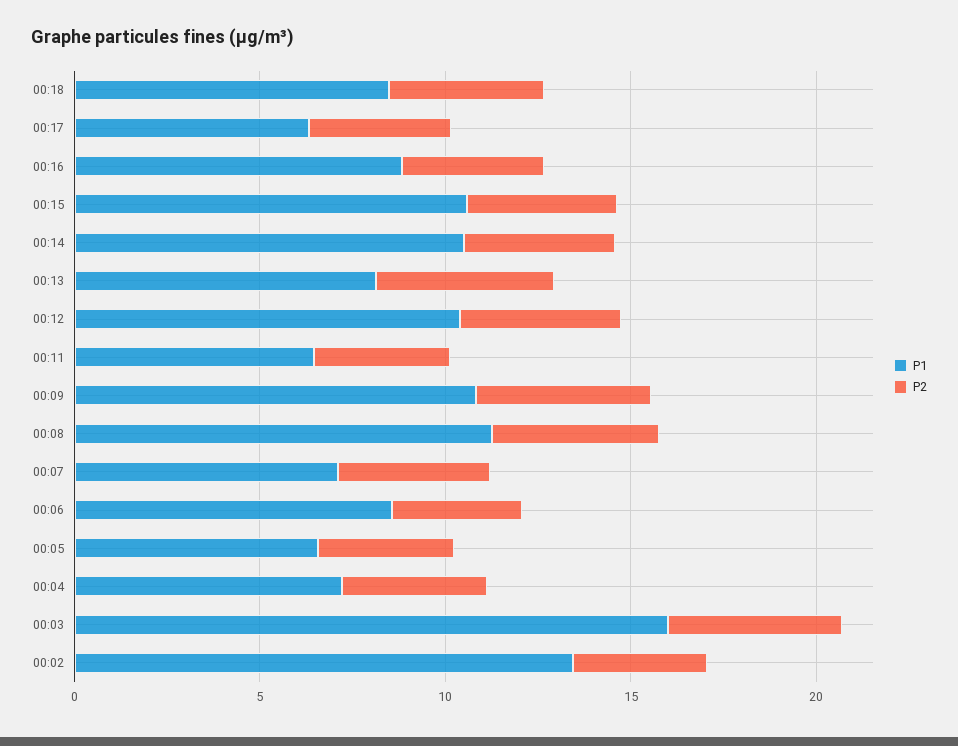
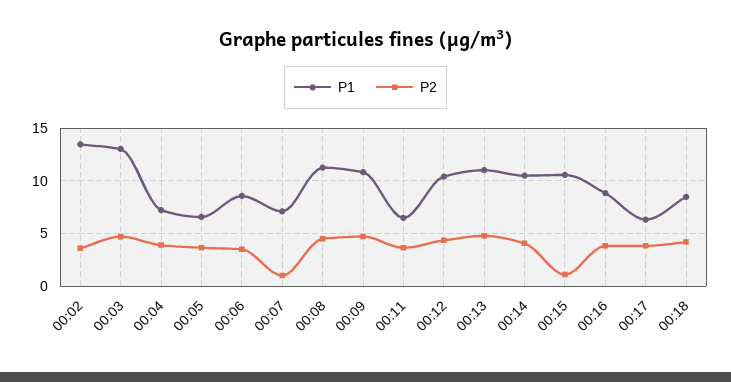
P2, 00:15: 4 -> 1
P1, 00:13: 8 -> 11
P2, 00:07: 4 -> 1
P1, 00:03: 16 -> 13

